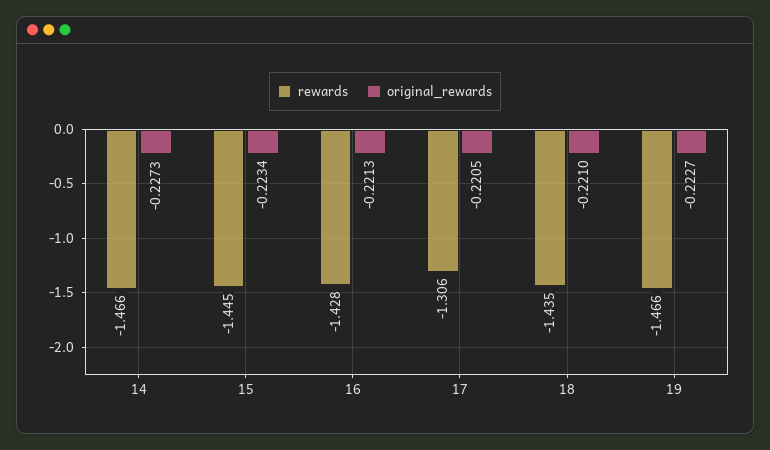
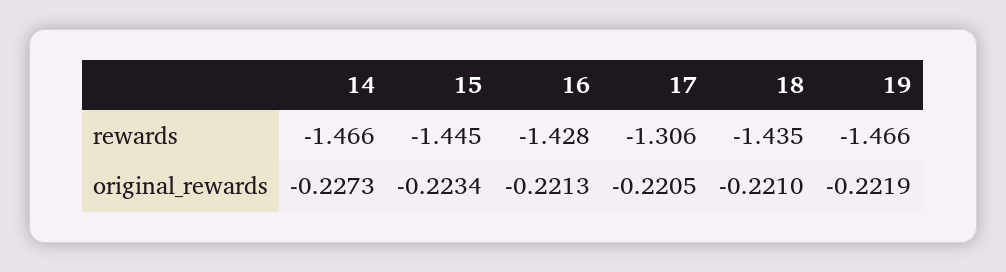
original_rewards, 19: -0.2227 -> -0.2219

